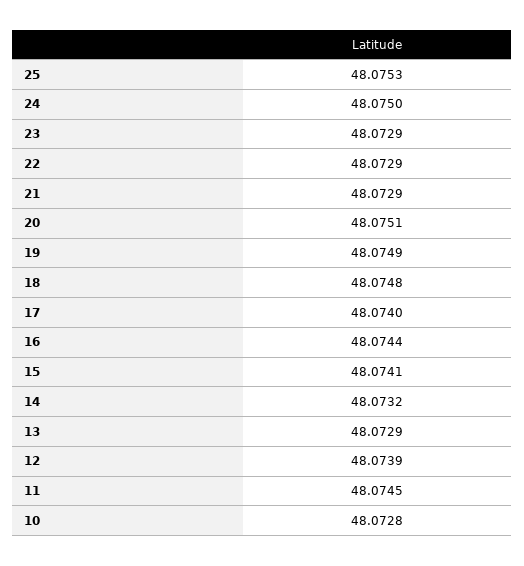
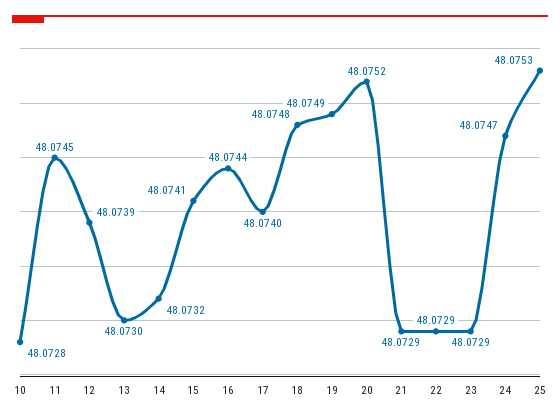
24: 48.075 -> 48.0747
20: 48.0751 -> 48.0752
13: 48.0729 -> 48.073

